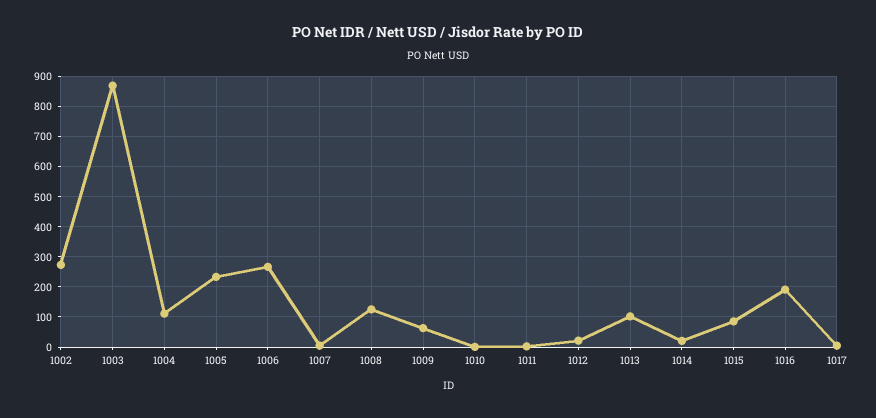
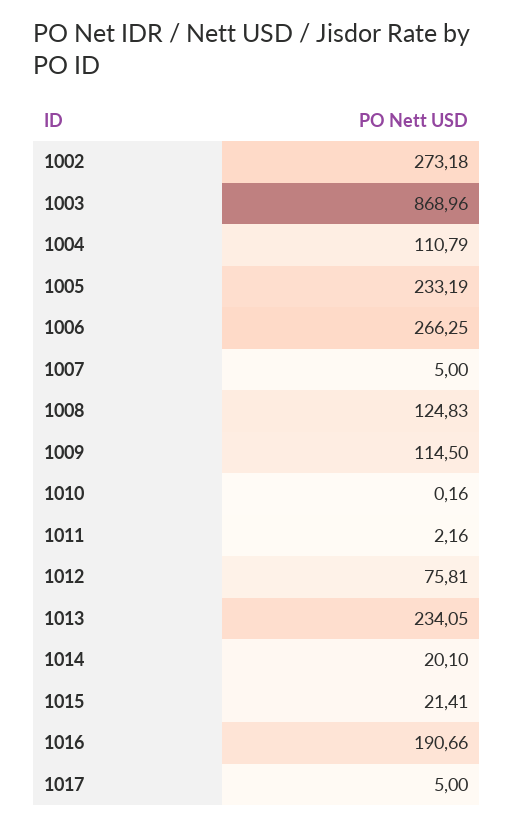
1009: 60 -> 114.5
1012: 20 -> 75.81
1013: 100 -> 234.05
1015: 80 -> 21.41

